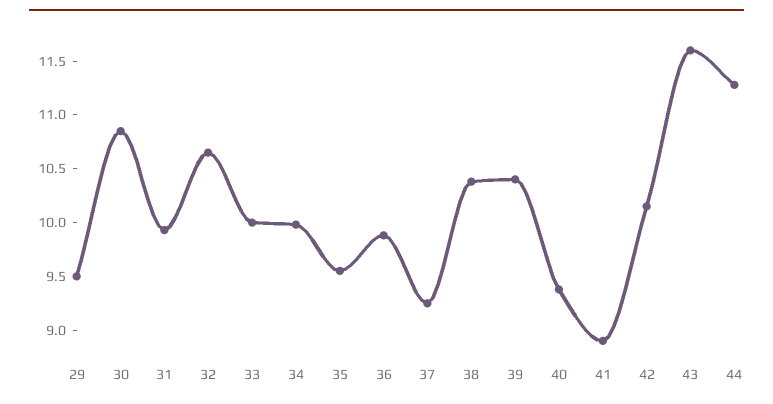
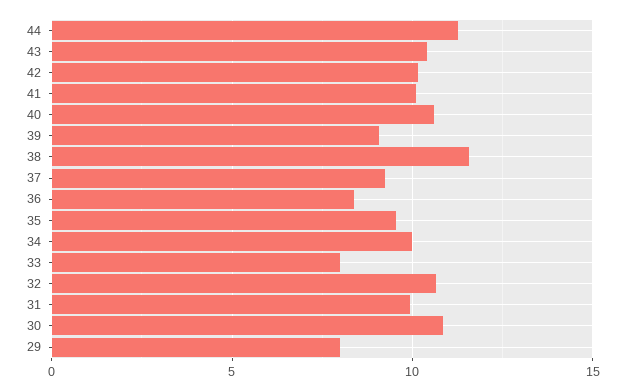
29: 9.5 -> 8
33: 10 -> 8
36: 9.9 -> 8.5
38: 10.4 -> 11.5
39: 10.4 -> 9
40: 9.4 -> 10.5
41: 8.9 -> 10
43: 11.6 -> 10.5

